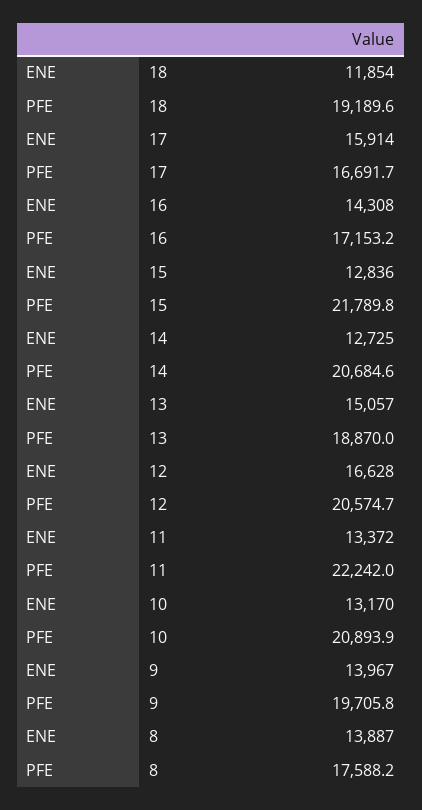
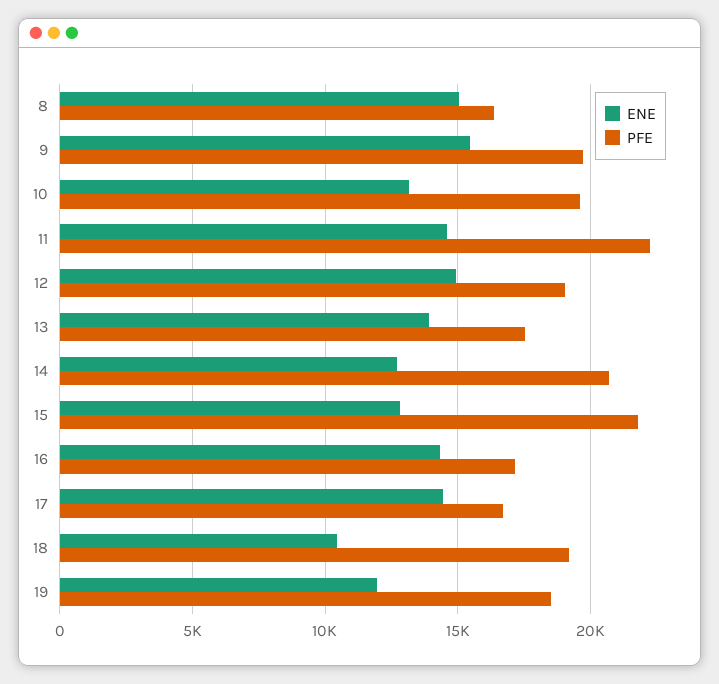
ENE, 18: 11854 -> 10500
ENE, 17: 15914 -> 14500
ENE, 13: 15057 -> 14000
PFE, 13: 18870 -> 17500
ENE, 12: 16628 -> 15000
PFE, 12: 20574.7 -> 19000
ENE, 11: 13372 -> 14500
PFE, 10: 20893.9 -> 19500
ENE, 9: 13967 -> 15500
ENE, 8: 13887 -> 15000
PFE, 8: 17588.2 -> 16500
ENE, 19: none -> 12000
PFE, 19: none -> 18500

